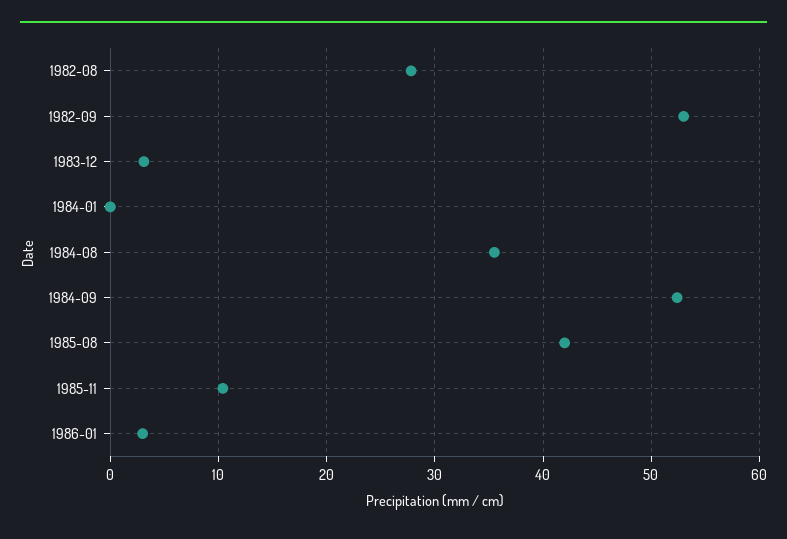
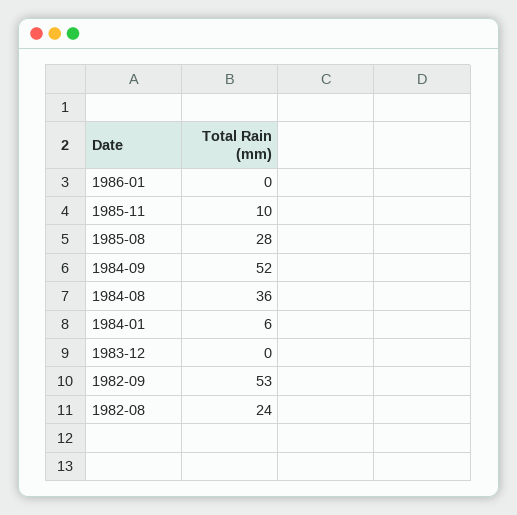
1982-08: 28 -> 24
1983-12: 3 -> 0
1984-01: 0 -> 6
1985-08: 42 -> 28
1986-01: 3 -> 0

